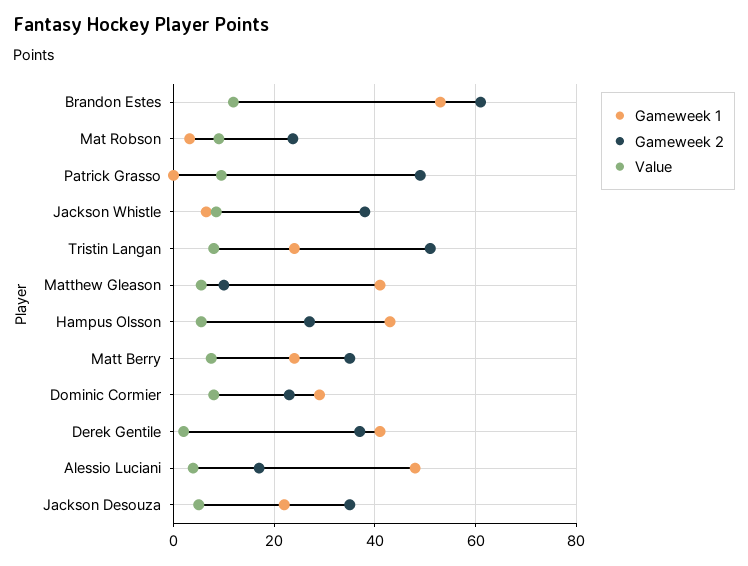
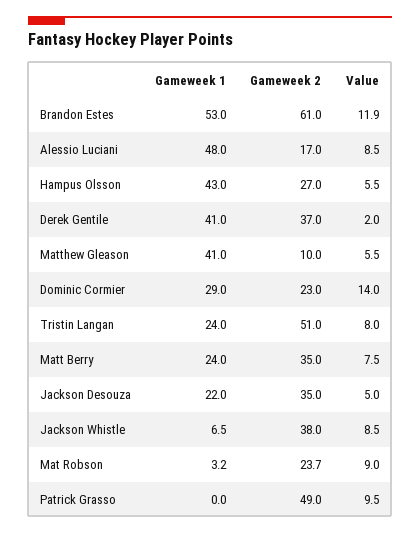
Value, Dominic Cormier: 8 -> 14
Value, Alessio Luciani: 4 -> 8.5

